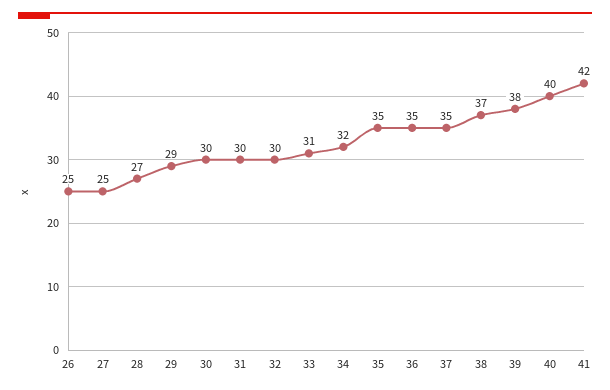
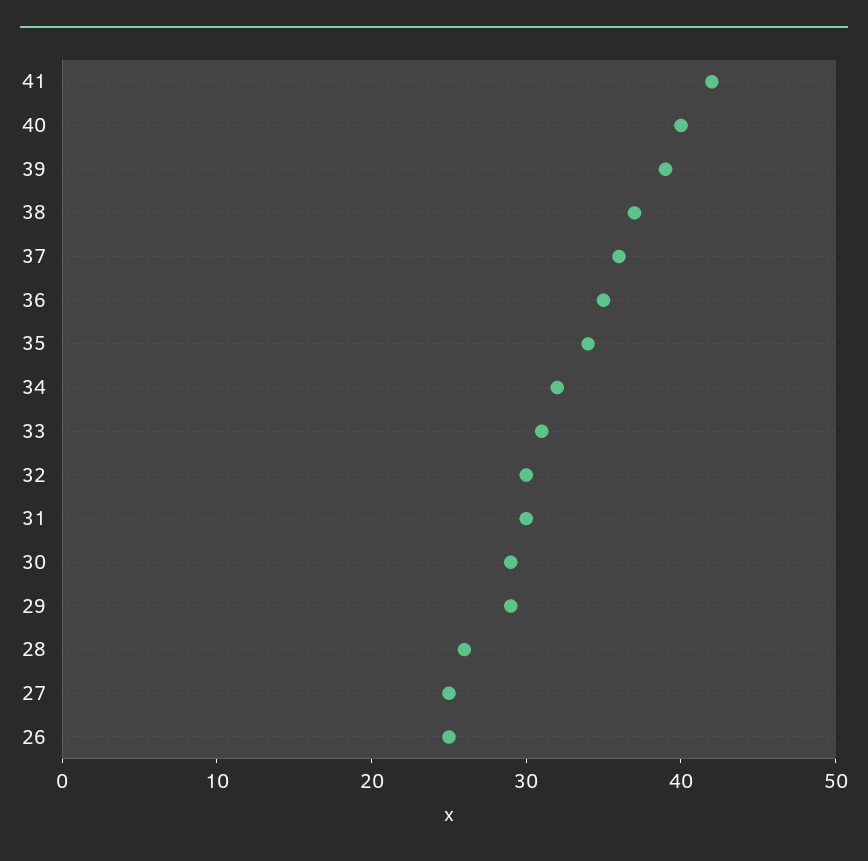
28: 27 -> 26
30: 30 -> 29
35: 35 -> 34
37: 35 -> 36
39: 38 -> 39

